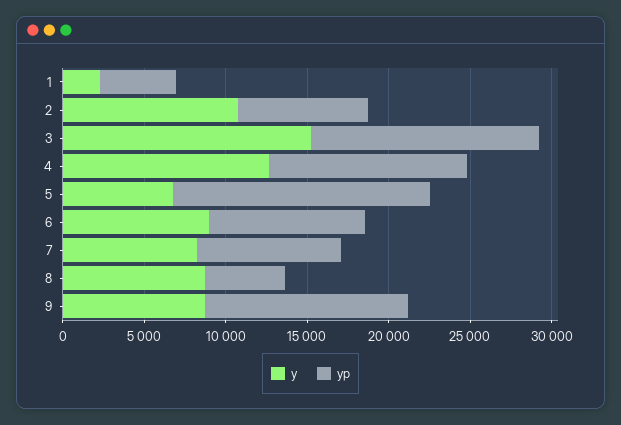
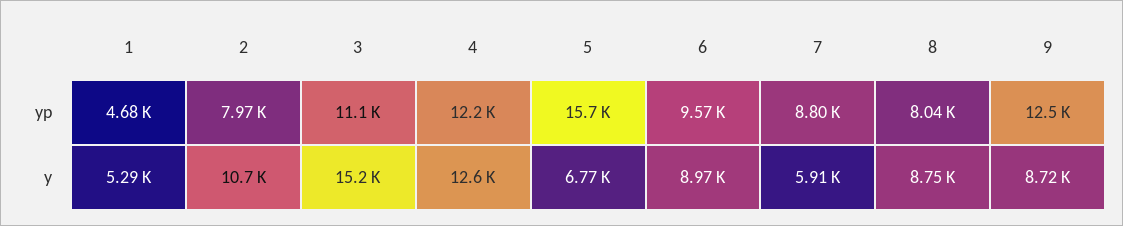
y, 1: 2000 -> 5290
yp, 3: 14000 -> 11100
y, 7: 8000 -> 5910
yp, 8: 5000 -> 8040

